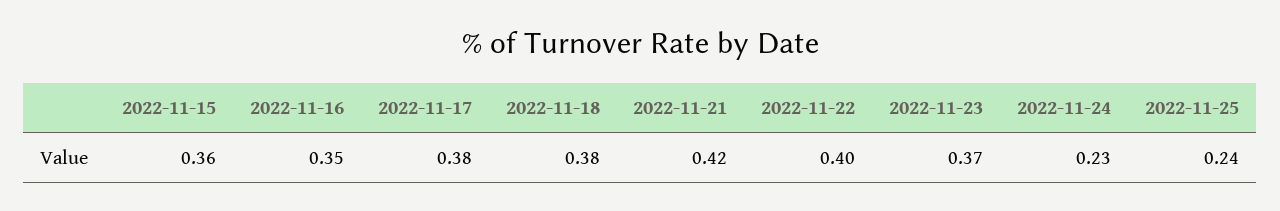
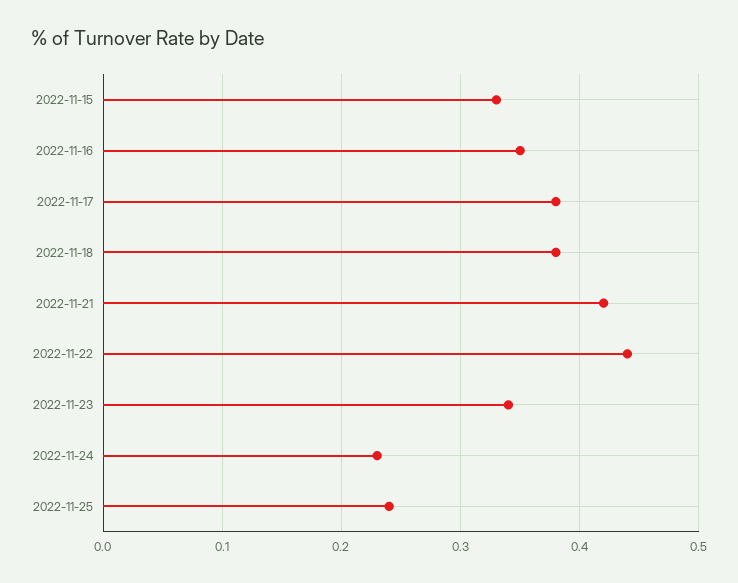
2022-11-15: 0.36 -> 0.33
2022-11-22: 0.4 -> 0.44
2022-11-23: 0.37 -> 0.34

